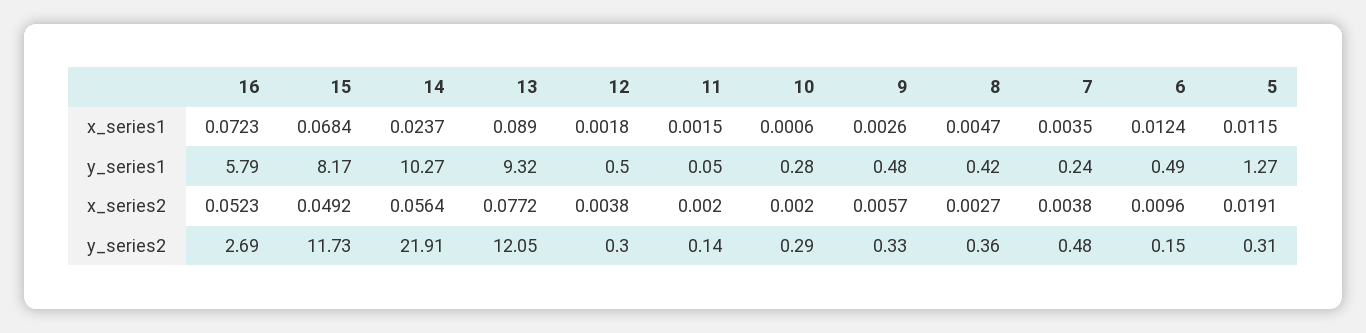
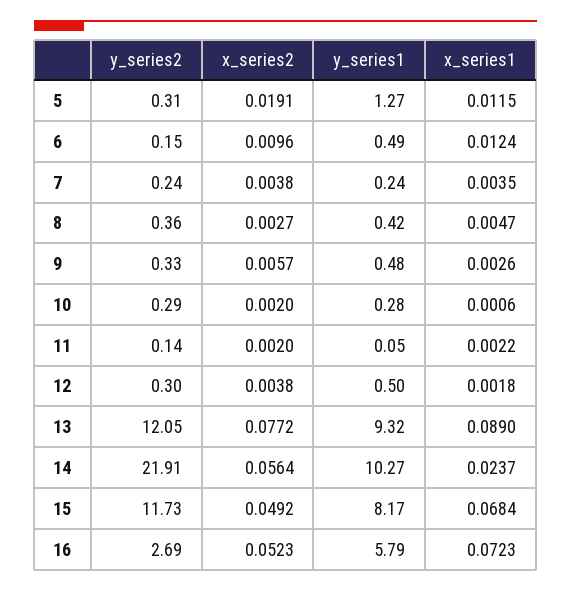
11, x_series1: 0.0015 -> 0.0022
7, y_series2: 0.48 -> 0.24

